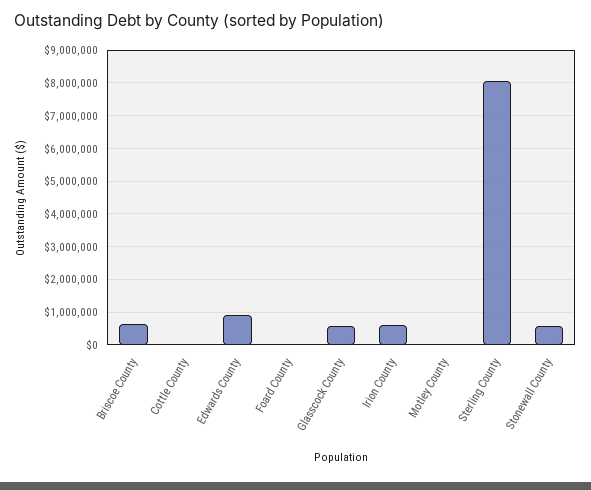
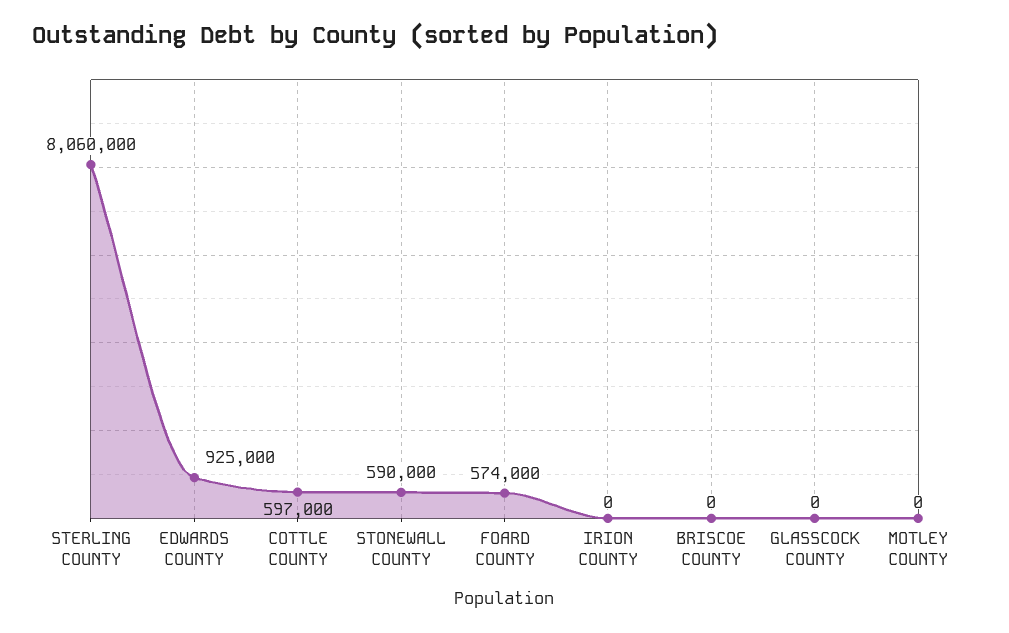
Briscoe County: 600000 -> 0
Cottle County: 0 -> 597000
Foard County: 0 -> 574000
Glasscock County: 600000 -> 0
Irion County: 600000 -> 0

